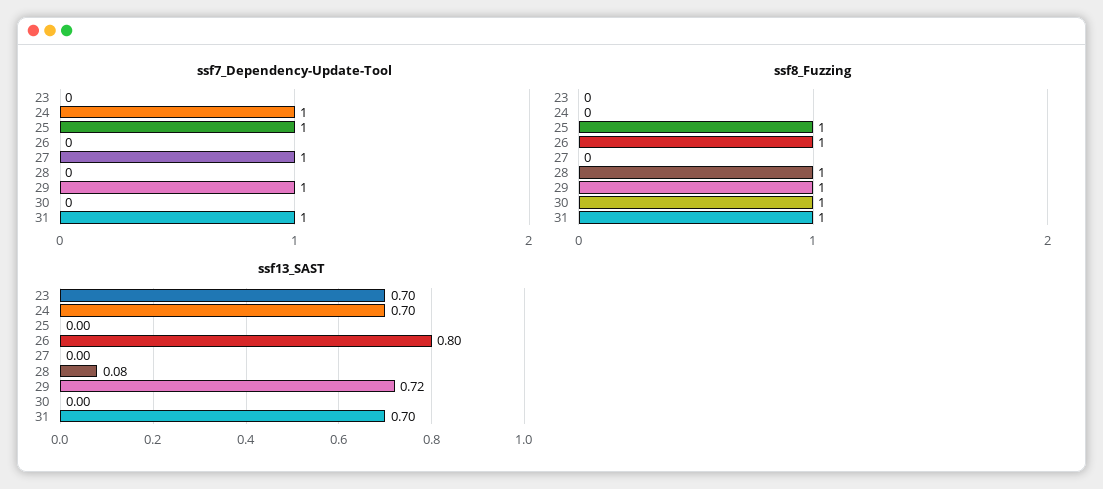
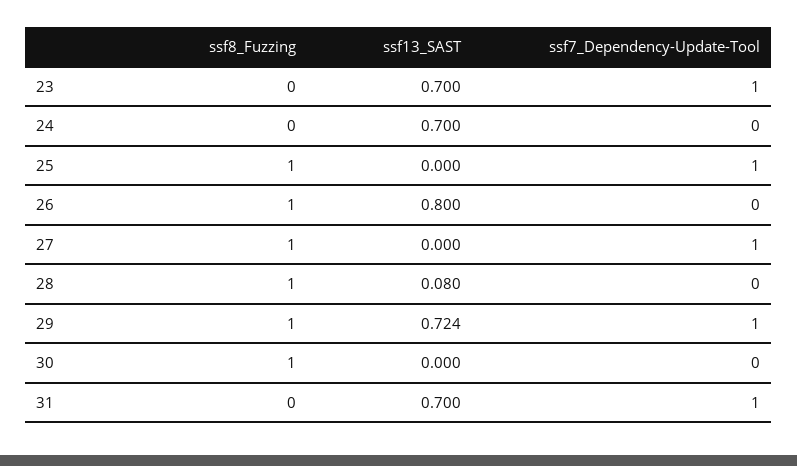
ssf7_Dependency-Update-Tool, 23: 0 -> 1
ssf7_Dependency-Update-Tool, 24: 1 -> 0
ssf8_Fuzzing, 27: 0 -> 1
ssf8_Fuzzing, 31: 1 -> 0

